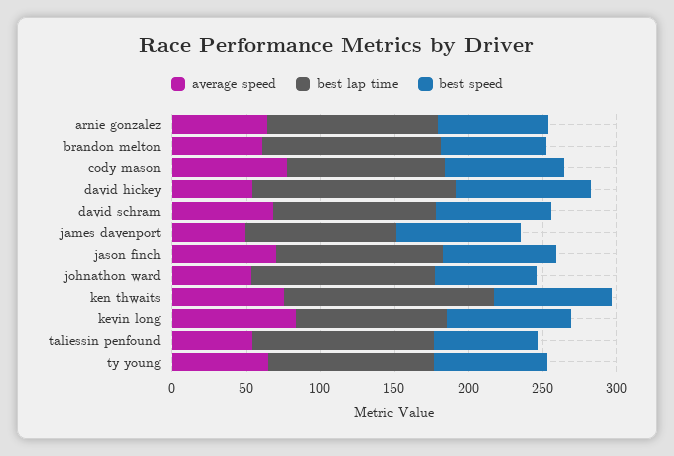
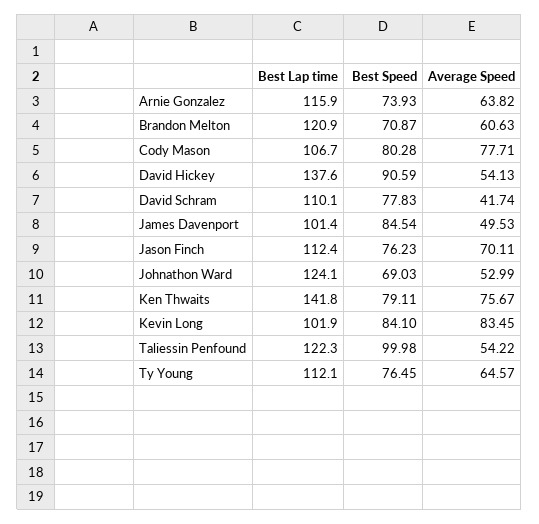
average speed, david schram: 70 -> 41.74
best speed, taliessin penfound: 70 -> 99.98

